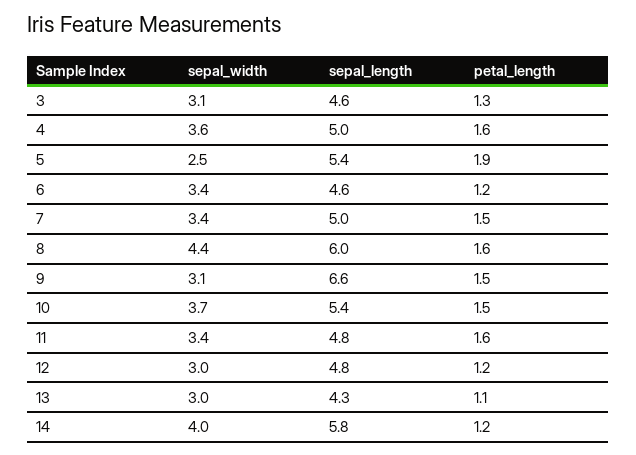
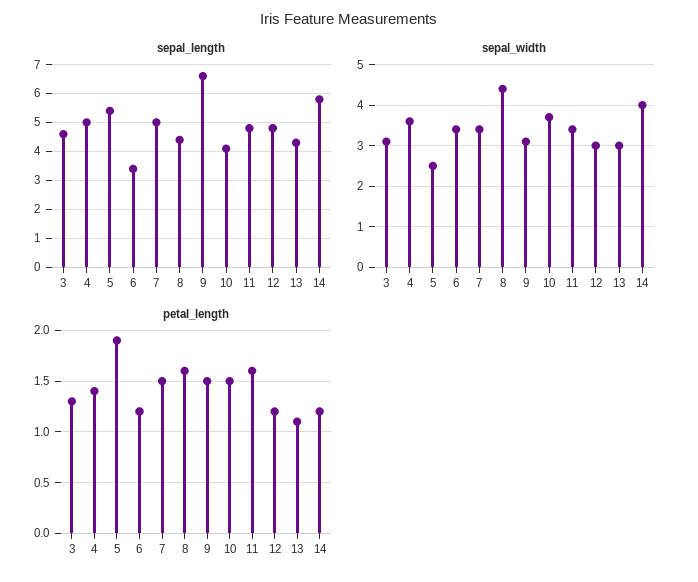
petal_length, 4: 1.6 -> 1.4
sepal_length, 6: 4.6 -> 3.5
sepal_length, 8: 6 -> 4.5
sepal_length, 10: 5.4 -> 4

